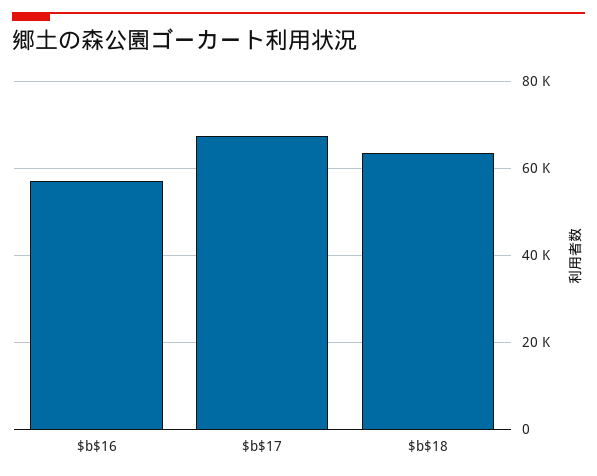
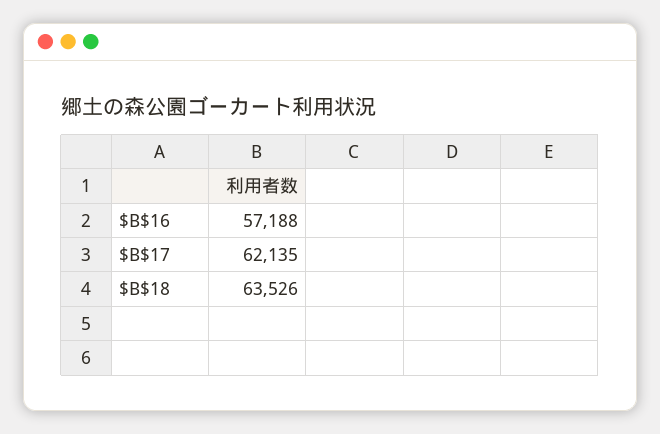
$b$17: 68000 -> 62135

